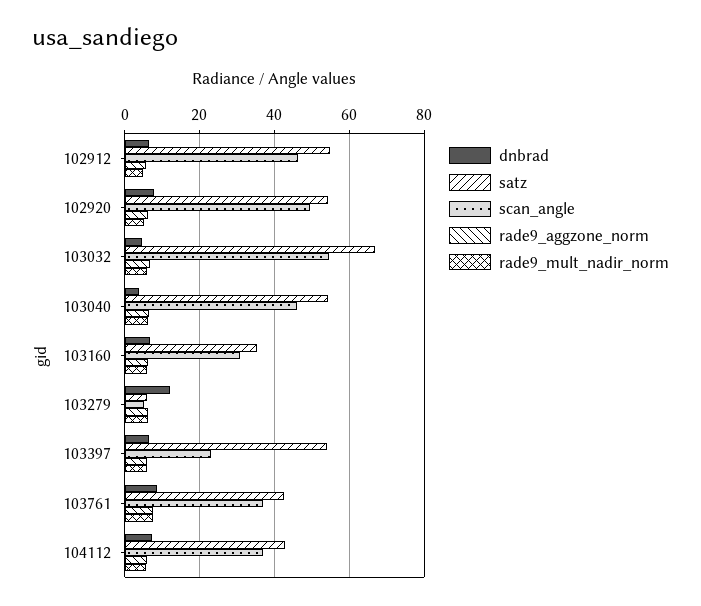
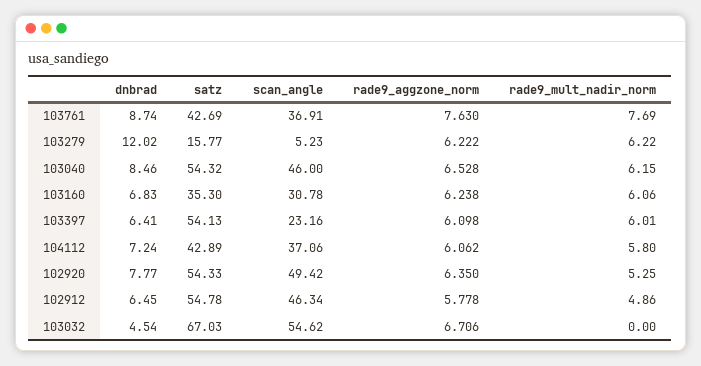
rade9_mult_nadir_norm, 103032: 6 -> 0
dnbrad, 103040: 4 -> 8.46
satz, 103279: 6 -> 15.77

